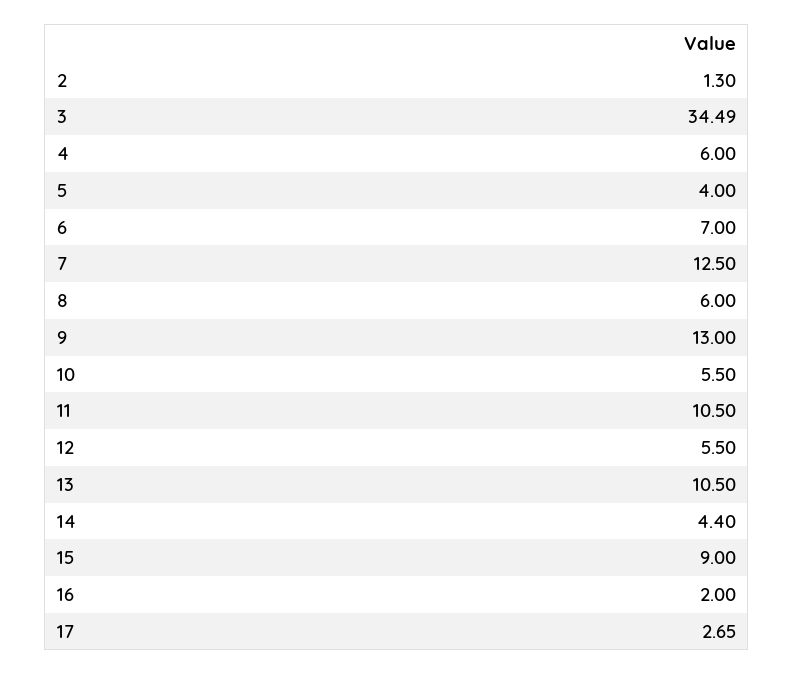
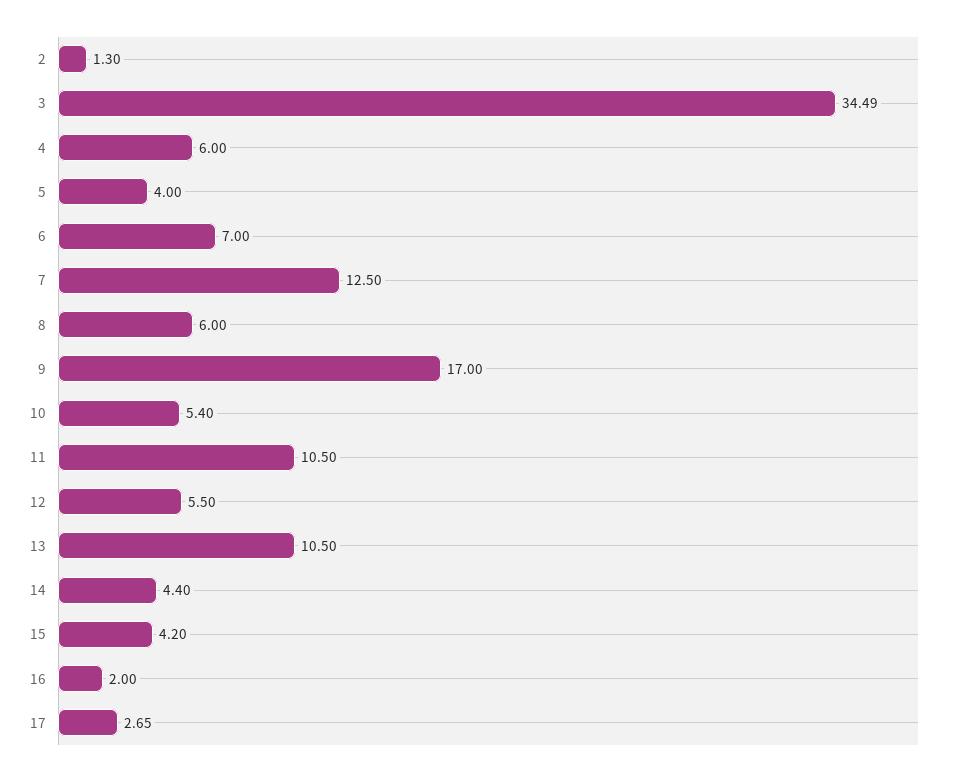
9: 13 -> 17
10: 5.5 -> 5.4
15: 9 -> 4.2

